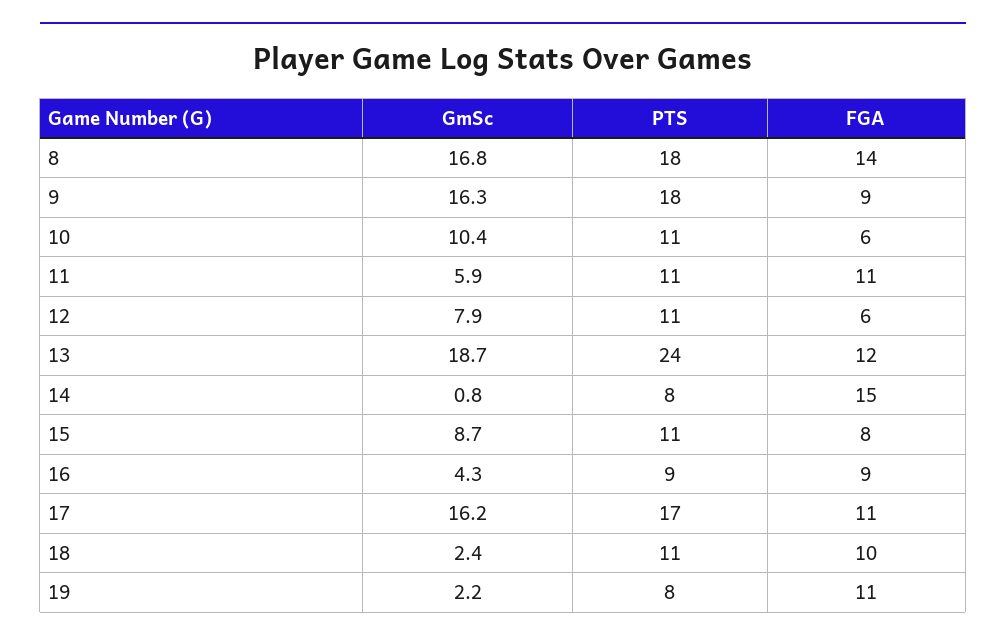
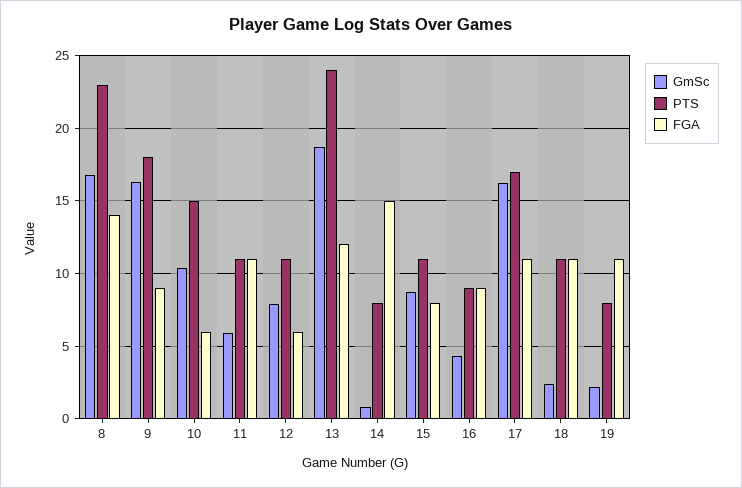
PTS, 8: 18 -> 23
PTS, 10: 11 -> 15
FGA, 18: 10 -> 11

